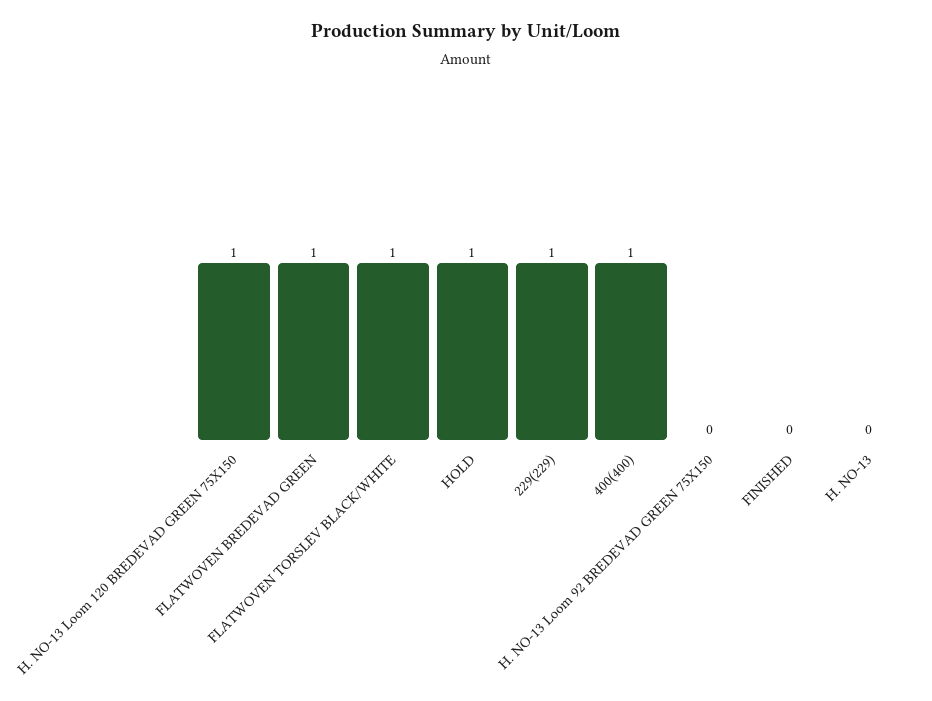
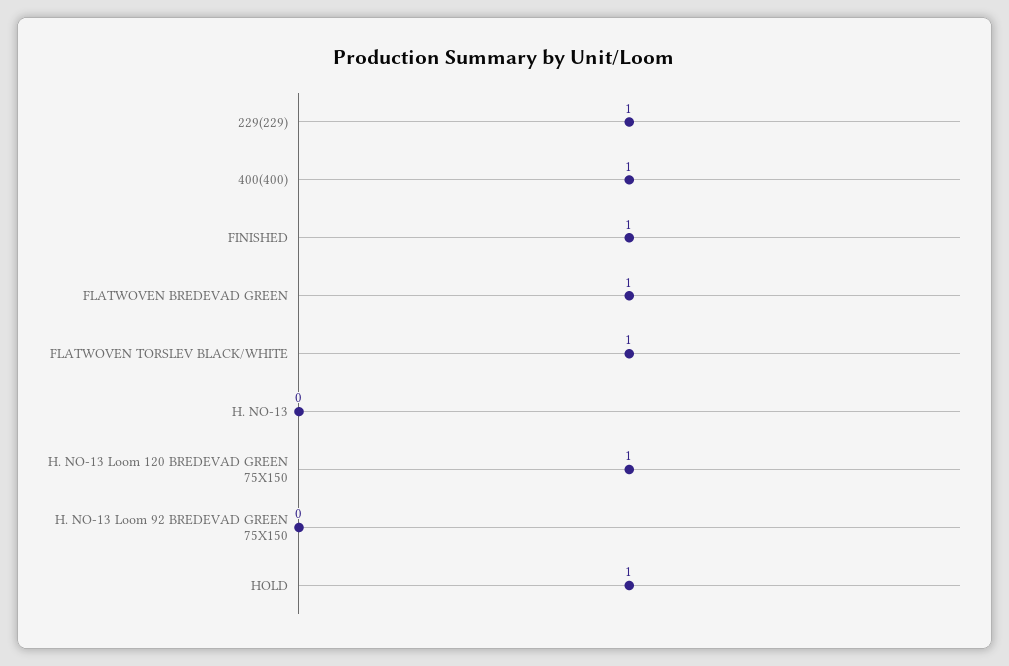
FINISHED: 0 -> 1

